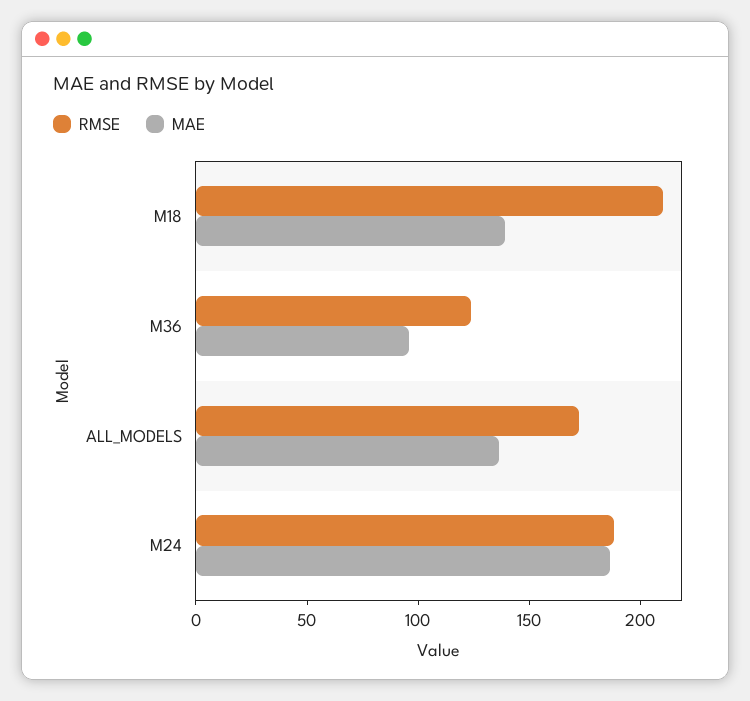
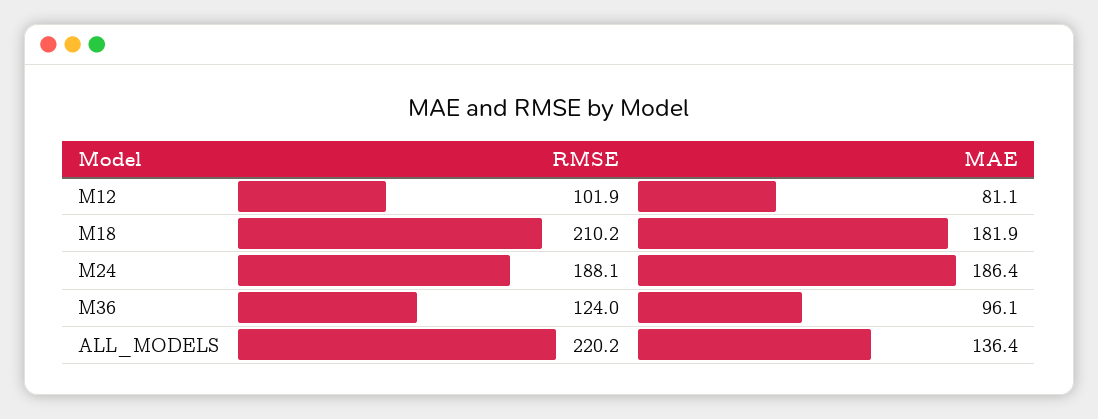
MAE, M18: 140 -> 181.9
RMSE, ALL_MODELS: 170 -> 220.2
RMSE, M12: none -> 101.9
MAE, M12: none -> 81.1

